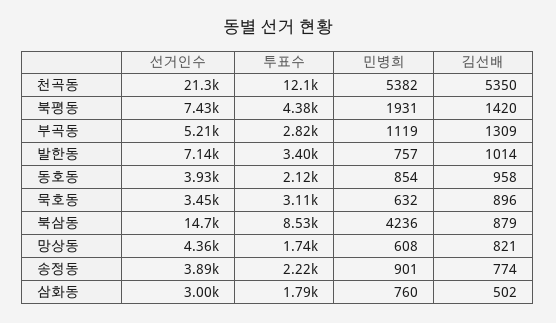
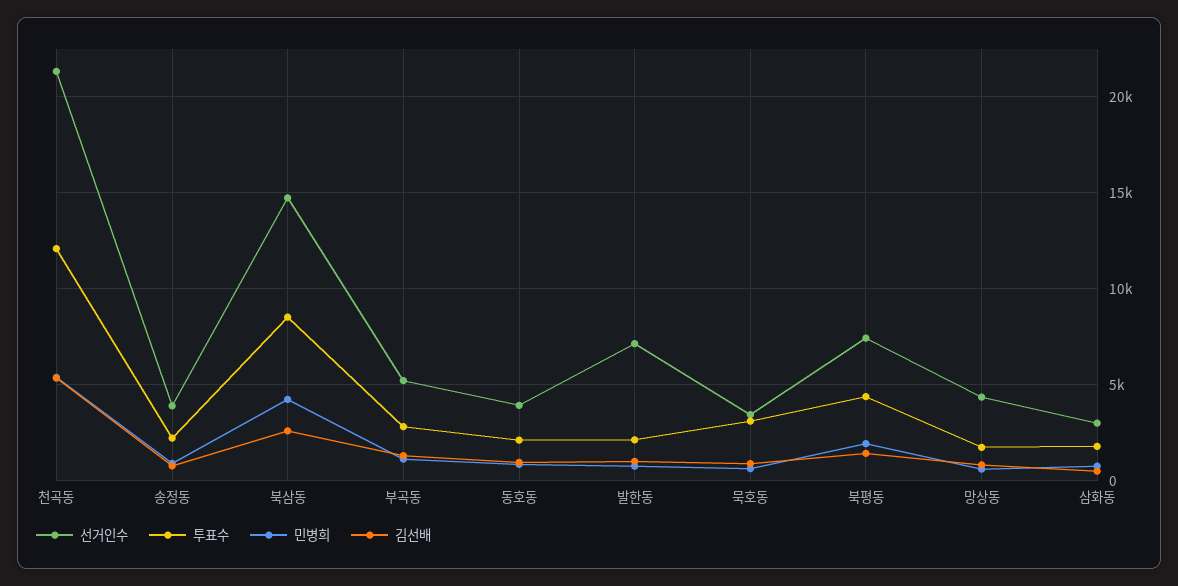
투표수, 발한동: 3400 -> 2000
김선배, 북삼동: 879 -> 2500

